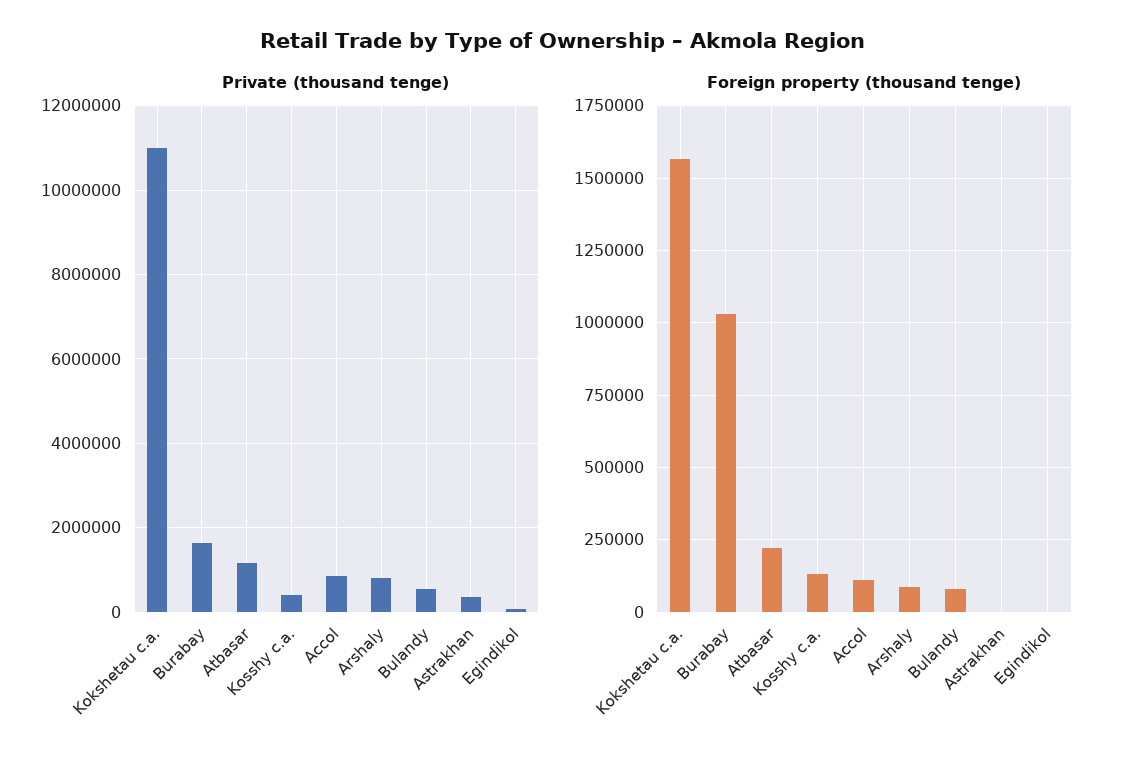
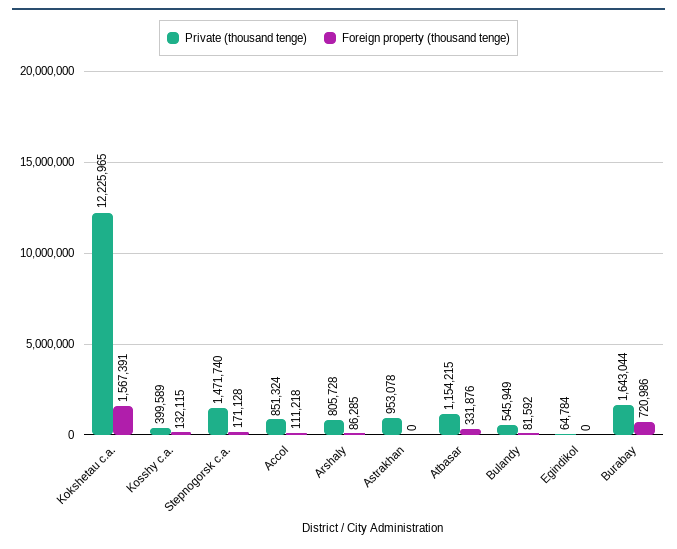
Private (thousand tenge), Kokshetau c.a.: 11000000 -> 12225965
Private (thousand tenge), Astrakhan: 400000 -> 953078
Foreign property (thousand tenge), Burabay: 1025000 -> 720986
Foreign property (thousand tenge), Atbasar: 225000 -> 331876
Private (thousand tenge), Stepnogorsk c.a.: none -> 1471740
Foreign property (thousand tenge), Stepnogorsk c.a.: none -> 171128

